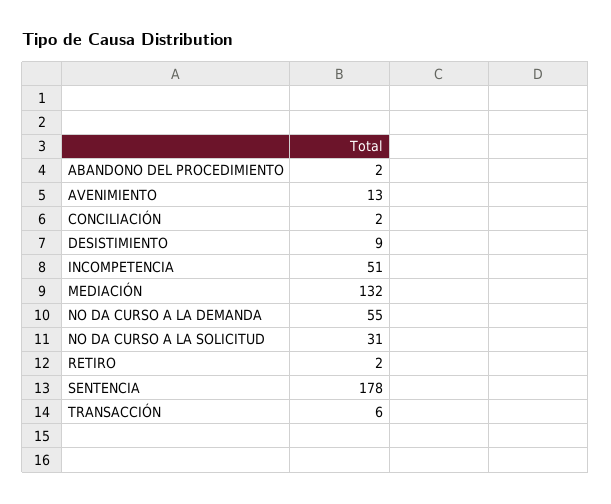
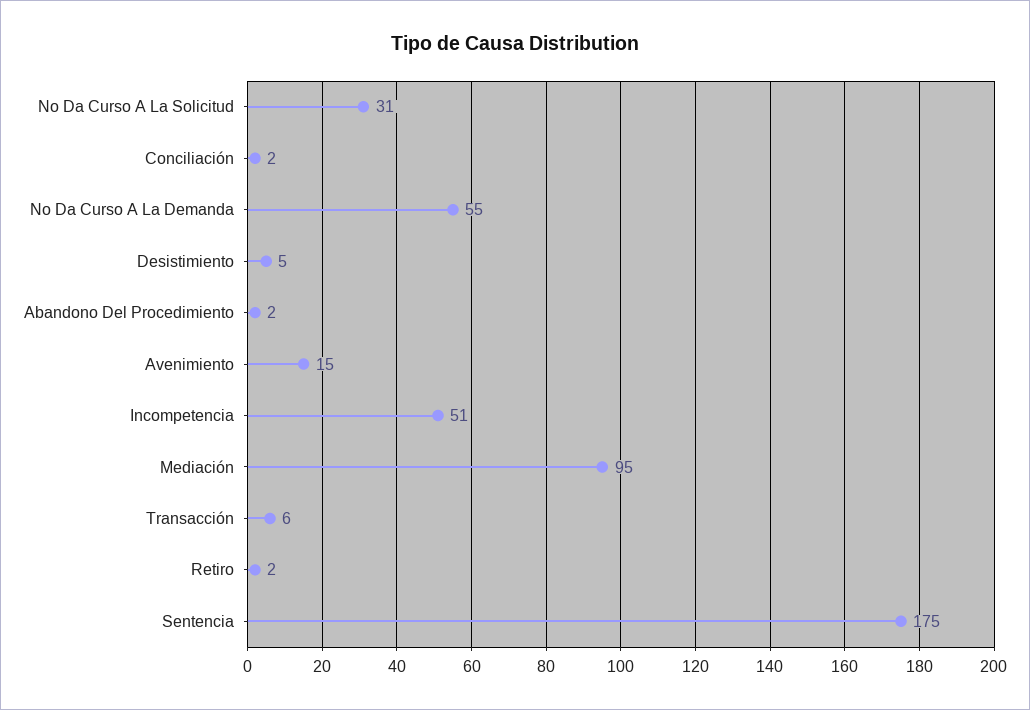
AVENIMIENTO: 13 -> 15
DESISTIMIENTO: 9 -> 5
MEDIACIÓN: 132 -> 95
SENTENCIA: 178 -> 175

